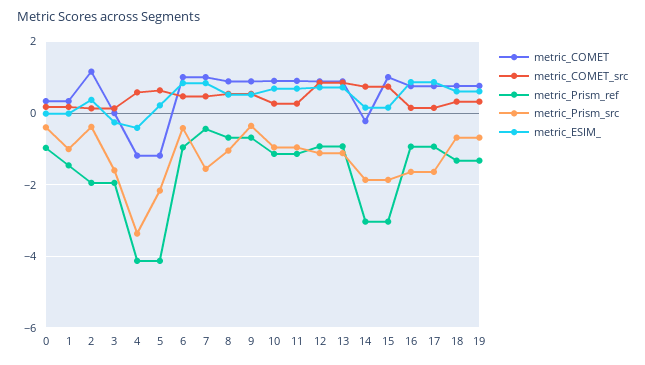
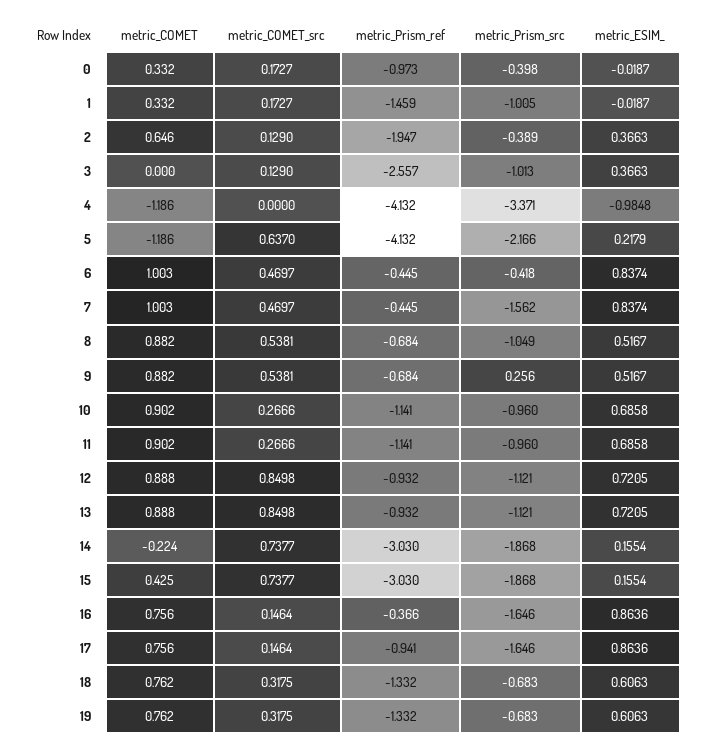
metric_COMET, 2: 1.2 -> 0.646
metric_Prism_ref, 3: -2 -> -2.557
metric_Prism_src, 3: -1.6 -> -1.013
metric_ESIM_, 3: -0.2 -> 0.3663
metric_COMET_src, 4: 0.6 -> 0
metric_ESIM_, 4: -0.4 -> -0.9848
metric_Prism_ref, 6: -1 -> -0.445
metric_Prism_src, 9: -0.4 -> 0.256
metric_COMET, 15: 1 -> 0.425
metric_Prism_ref, 16: -1 -> -0.366

